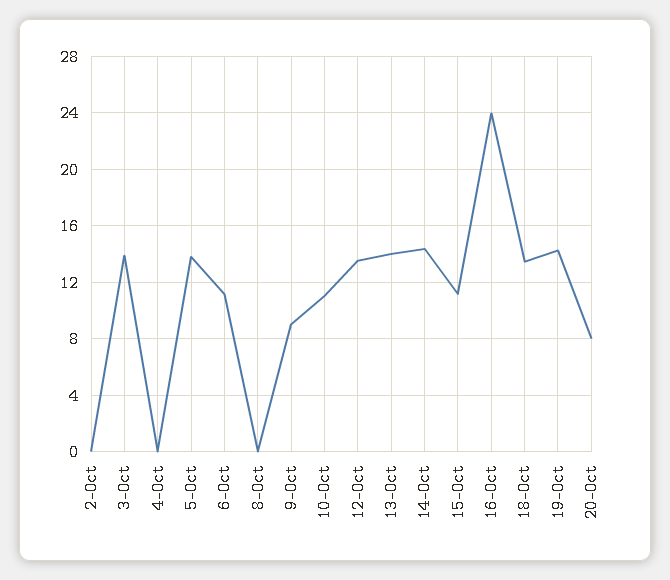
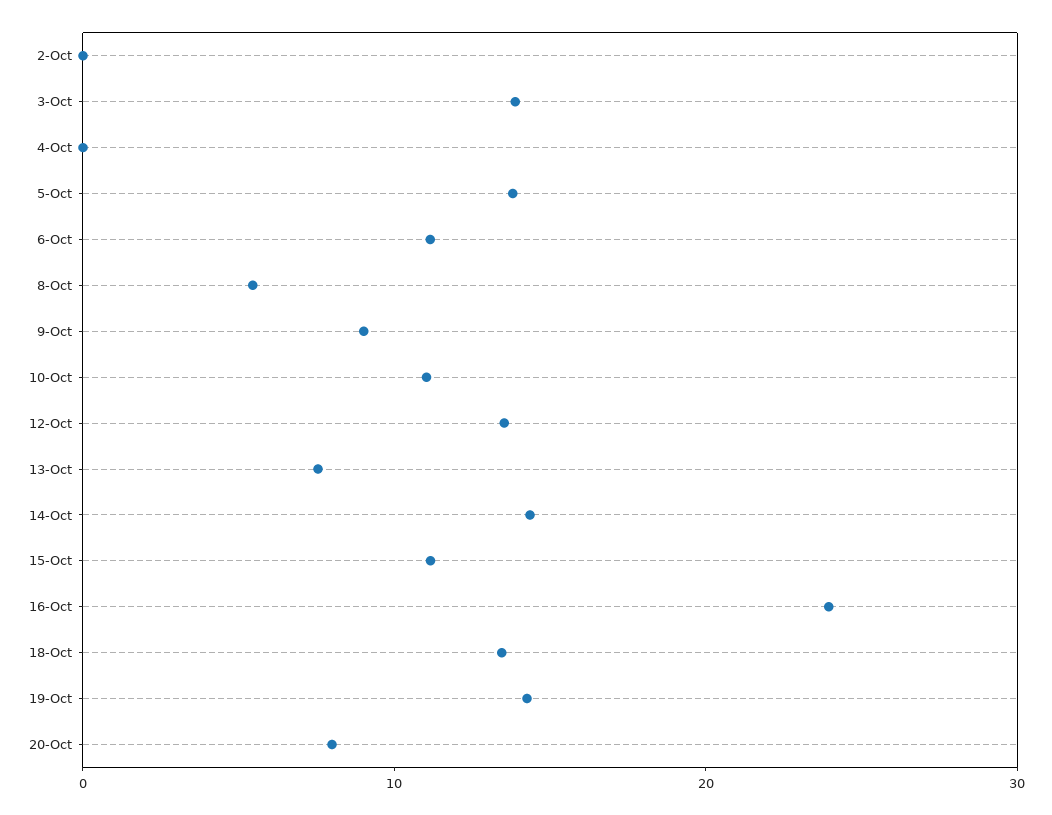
8-Oct: 0 -> 6
13-Oct: 14 -> 8

